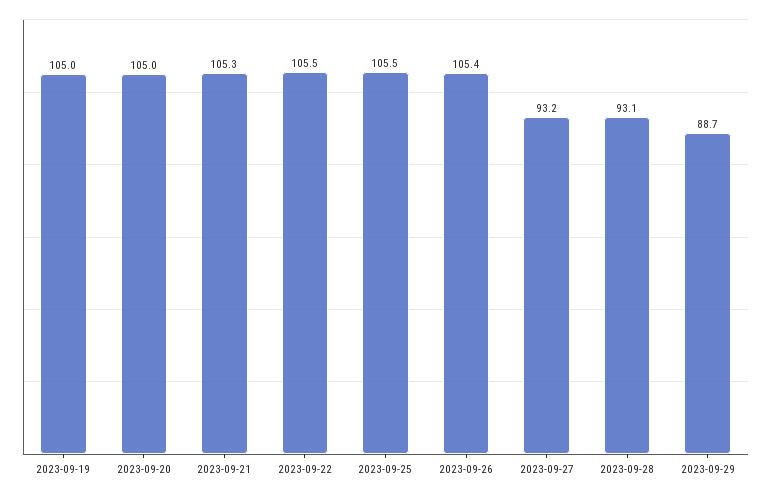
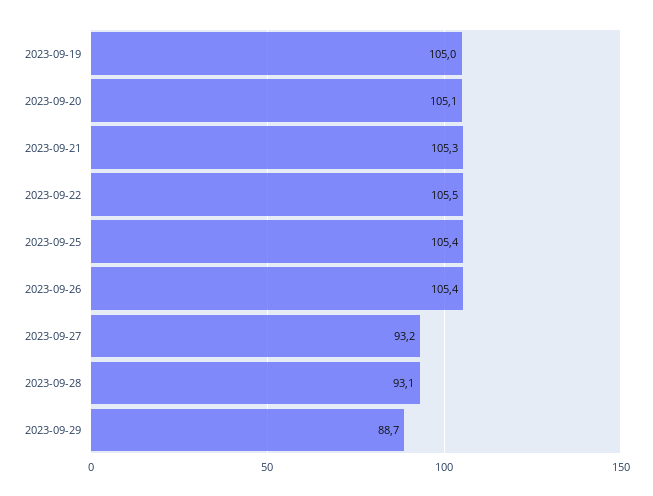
2023-09-20: 105 -> 105.1
2023-09-25: 105.5 -> 105.4

